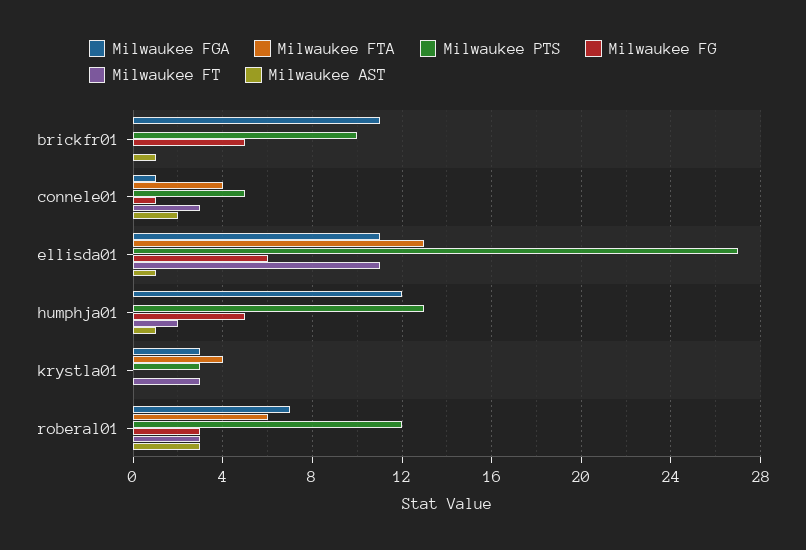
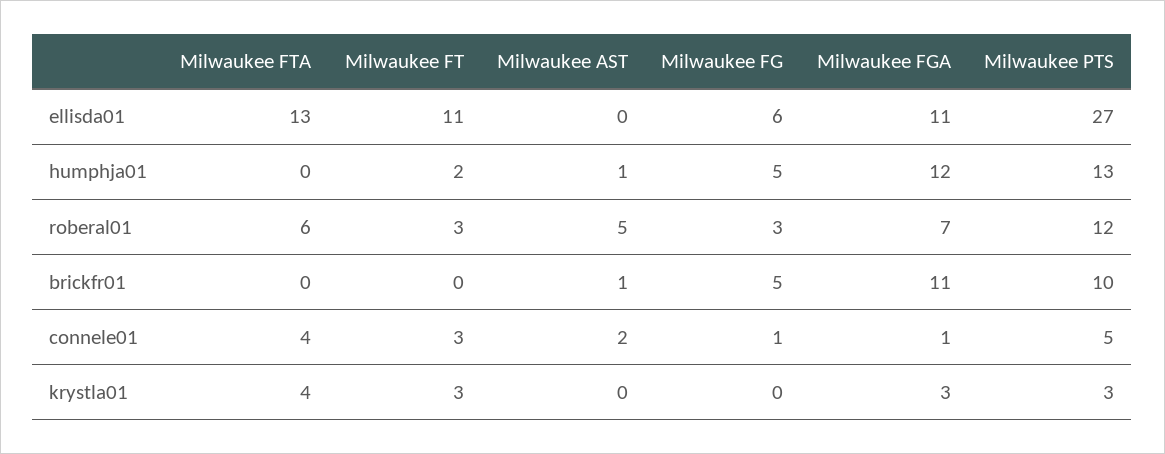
Milwaukee AST, ellisda01: 1 -> 0
Milwaukee AST, roberal01: 3 -> 5

